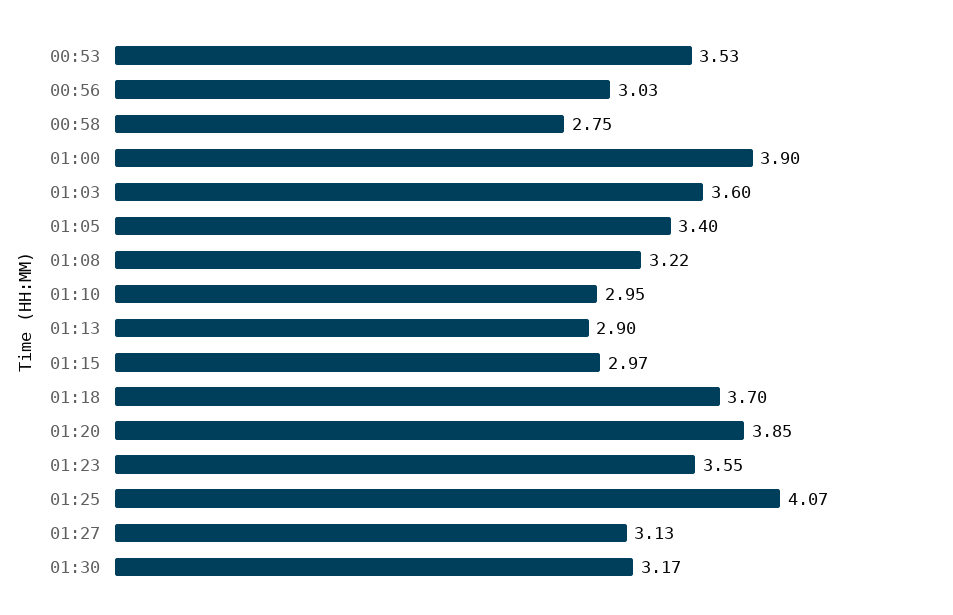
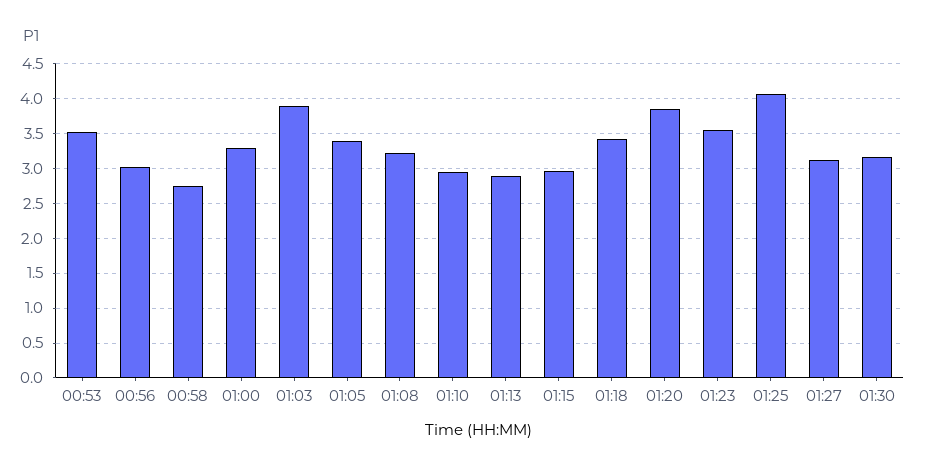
01:00: 3.9 -> 3.3
01:03: 3.6 -> 3.9
01:18: 3.7 -> 3.4

